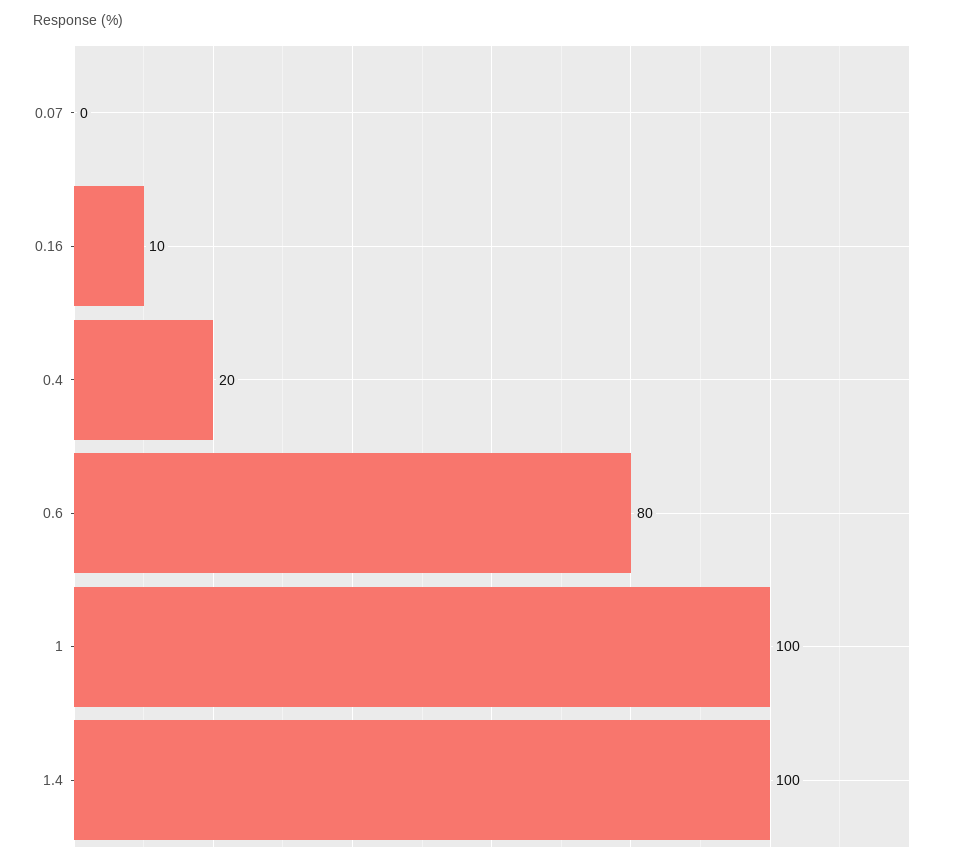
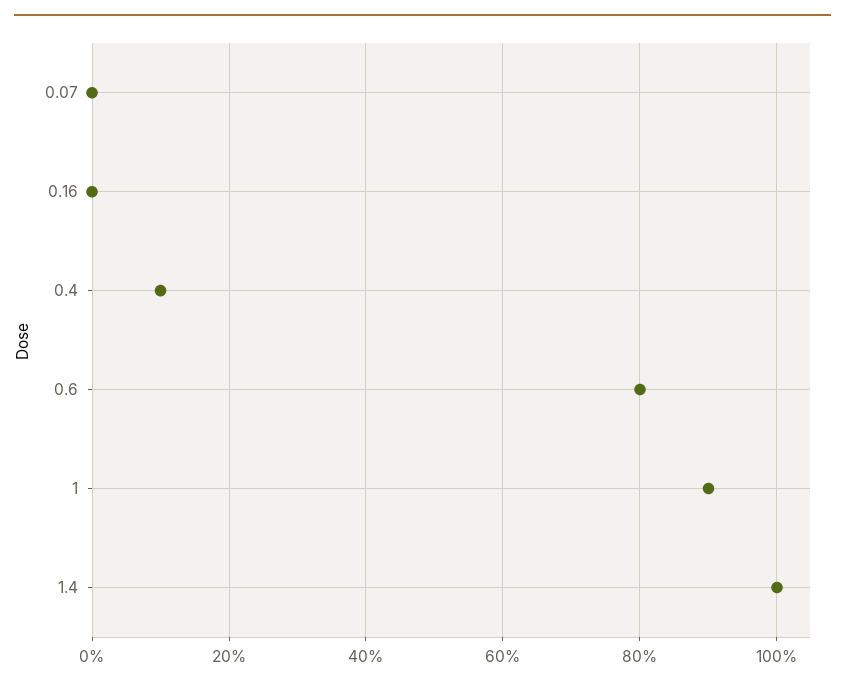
0.16: 10 -> 0
0.4: 20 -> 10
1: 100 -> 90

